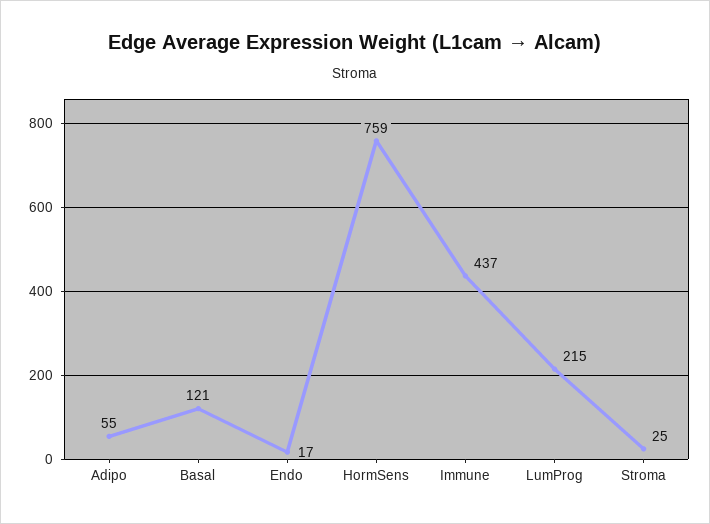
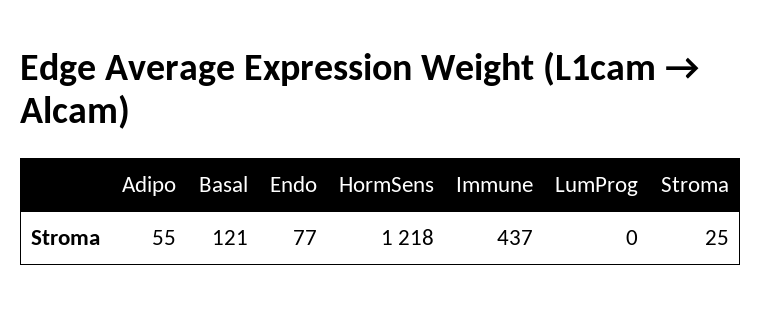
Endo: 17 -> 77
HormSens: 759 -> 1218
LumProg: 215 -> 0

